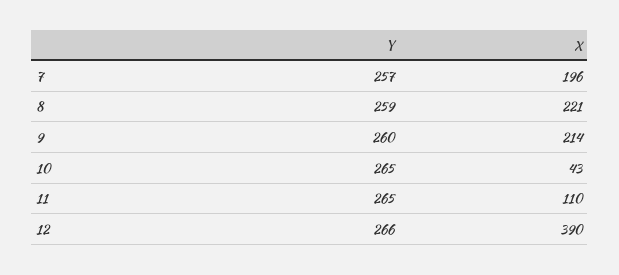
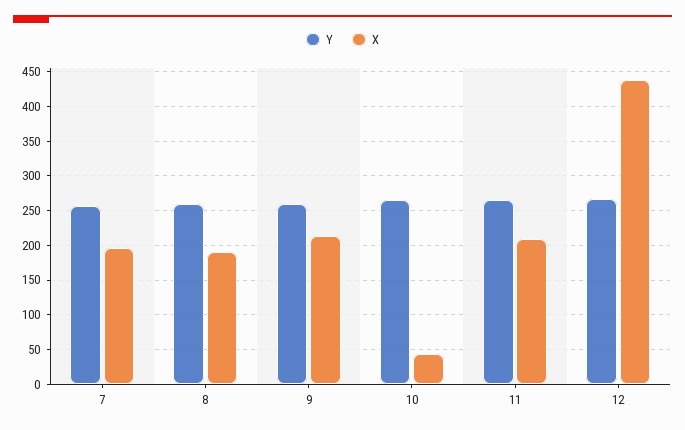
X, 8: 221 -> 190
X, 11: 110 -> 210
X, 12: 390 -> 440

